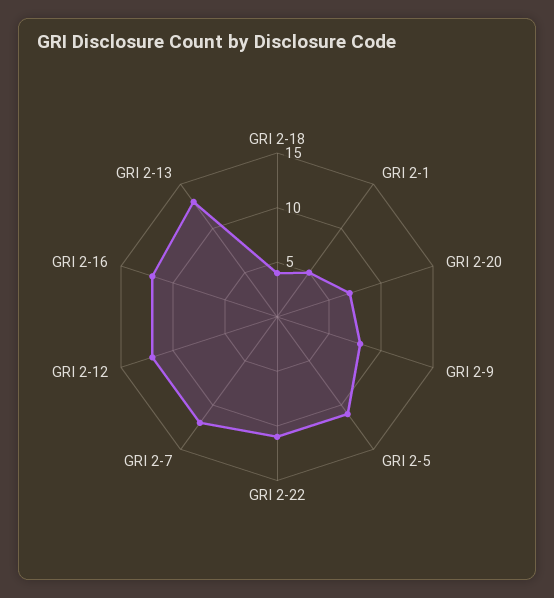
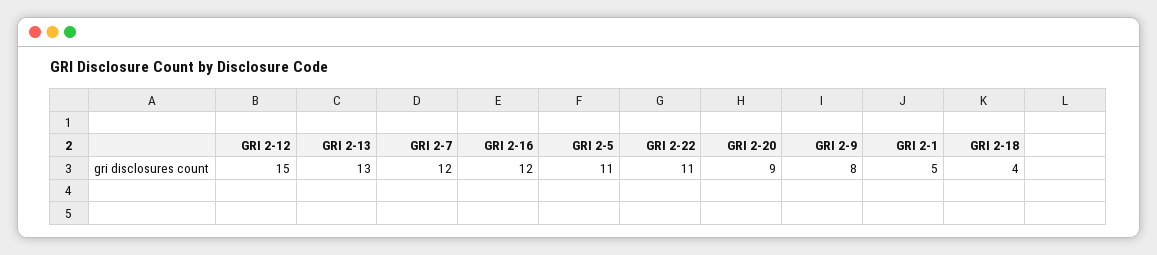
GRI 2-20: 7 -> 9
GRI 2-12: 12 -> 15

